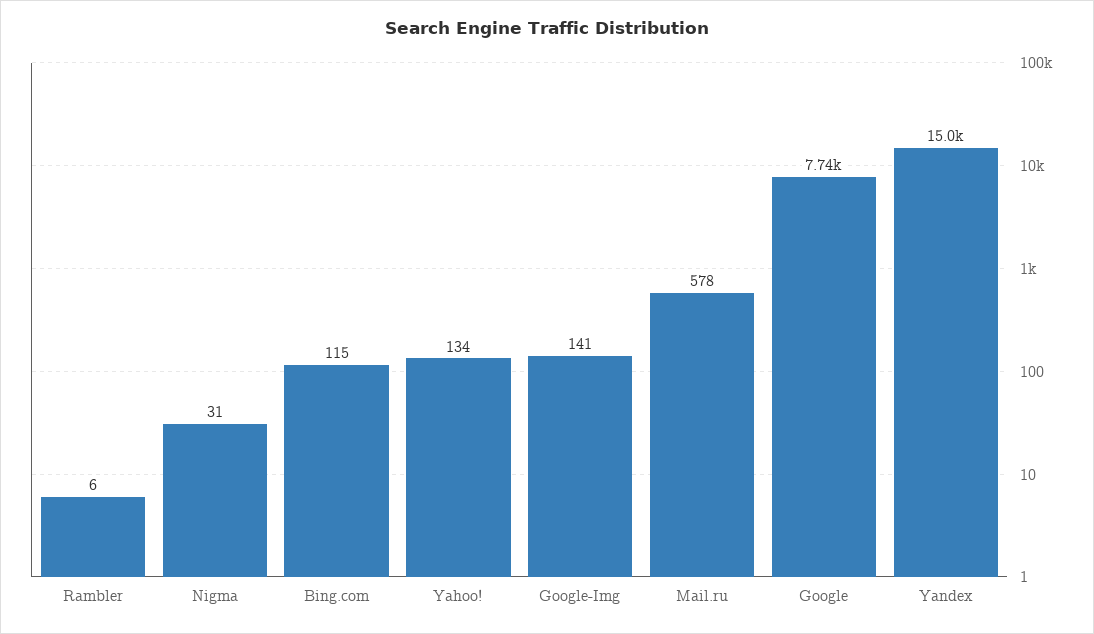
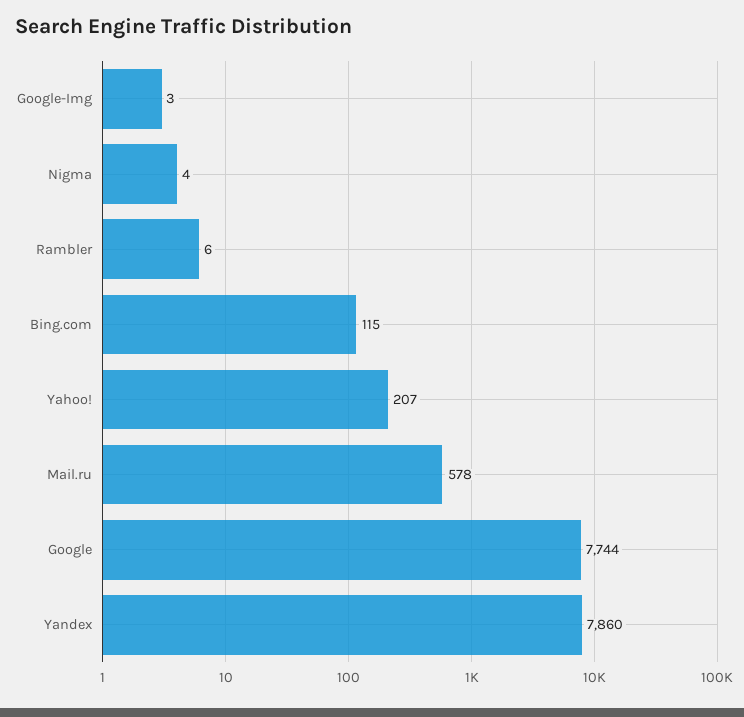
Nigma: 31 -> 4
Yahoo!: 134 -> 207
Google-Img: 141 -> 3
Yandex: 15000 -> 7860

